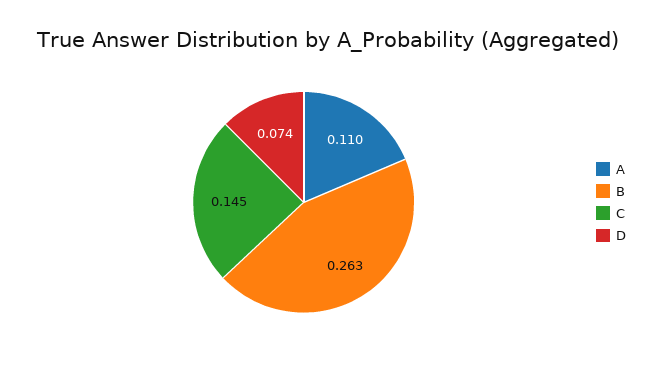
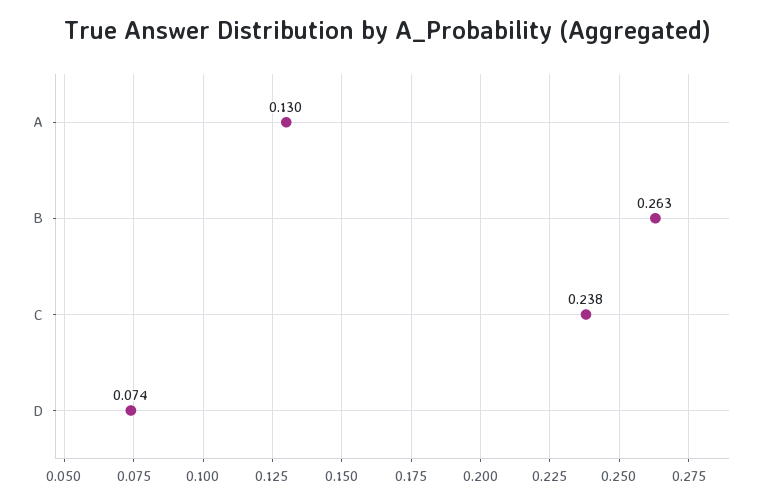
A: 0.11 -> 0.13
C: 0.145 -> 0.238

